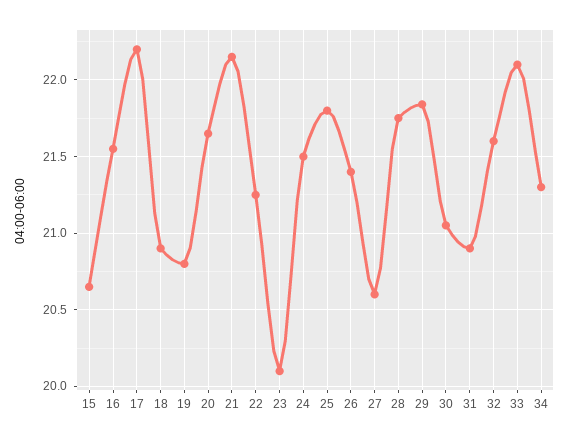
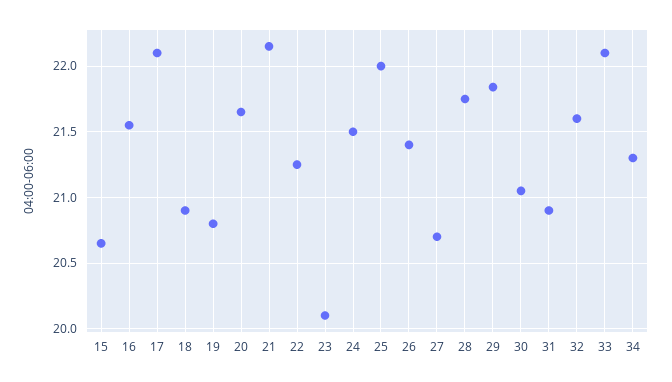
17: 22.2 -> 22.1
25: 21.8 -> 22
27: 20.6 -> 20.7

